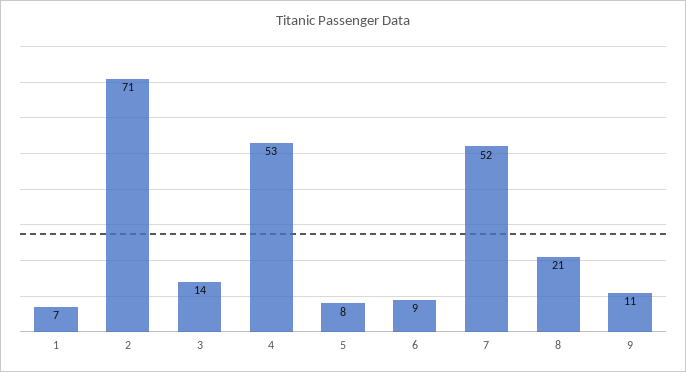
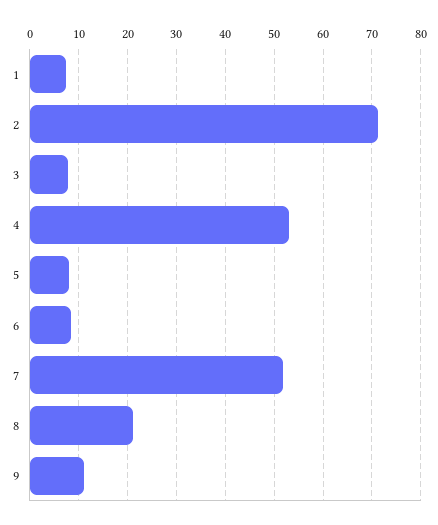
3: 14 -> 8

